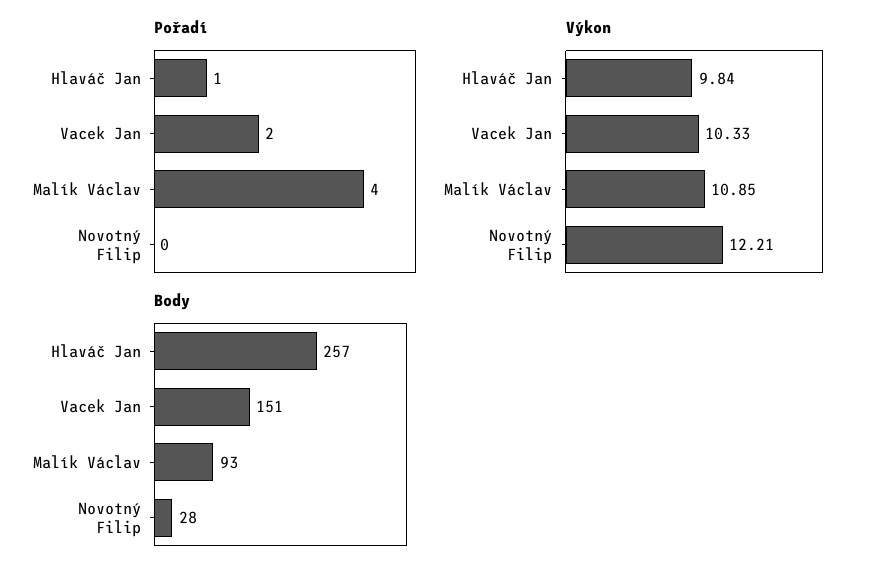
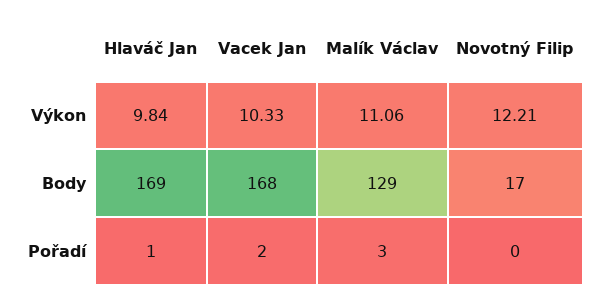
Pořadí, Malík Václav: 4 -> 3
Výkon, Malík Václav: 10.85 -> 11.06
Body, Hlaváč Jan: 257 -> 169
Body, Vacek Jan: 151 -> 168
Body, Malík Václav: 93 -> 129
Body, Novotný Filip: 28 -> 17

